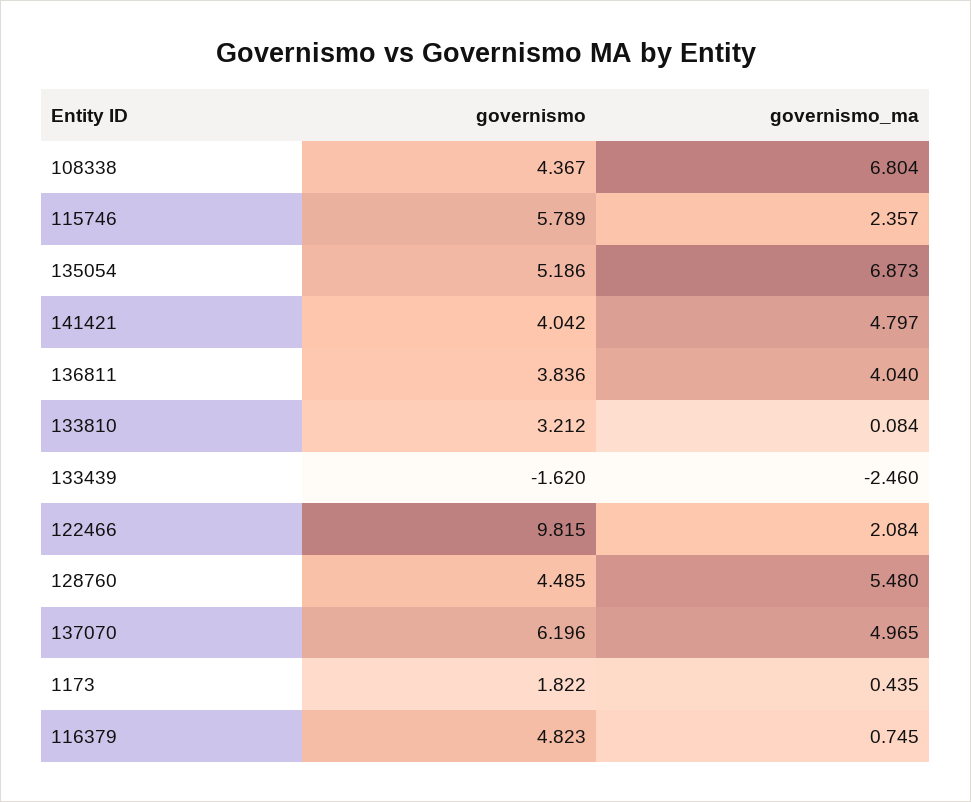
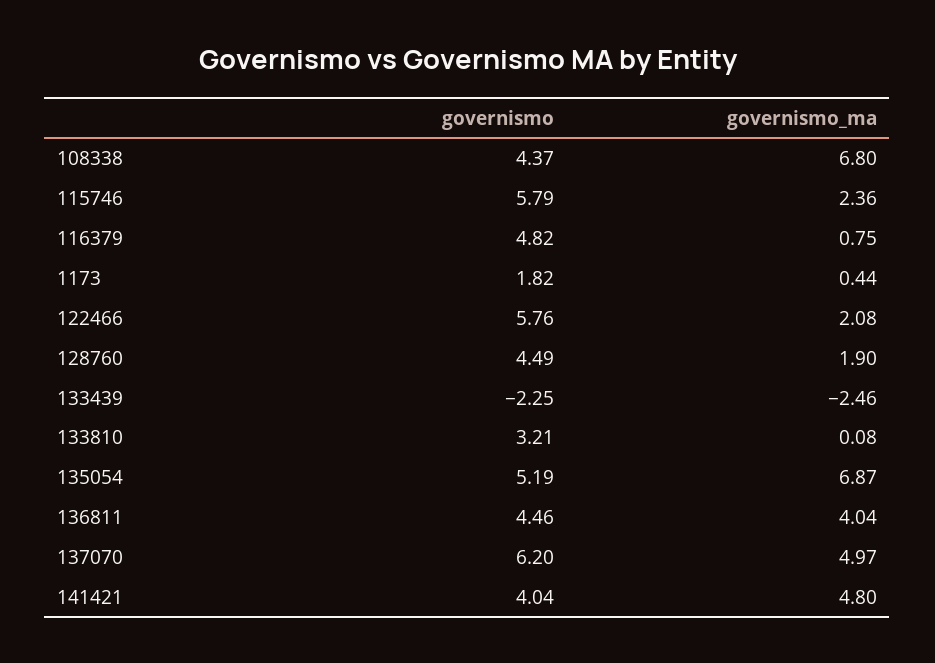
governismo, 136811: 3.836 -> 4.46
governismo, 133439: -1.62 -> -2.25
governismo, 122466: 9.815 -> 5.76
governismo_ma, 128760: 5.48 -> 1.9

